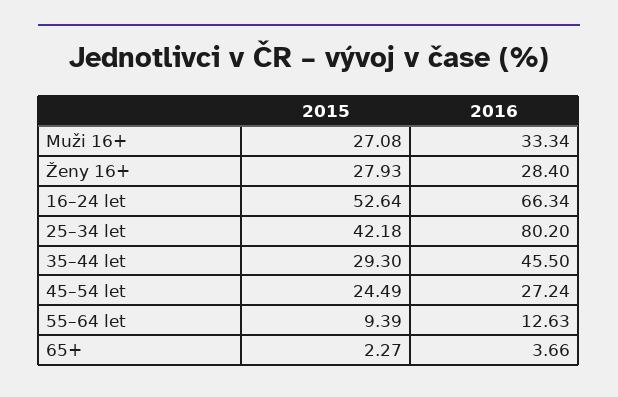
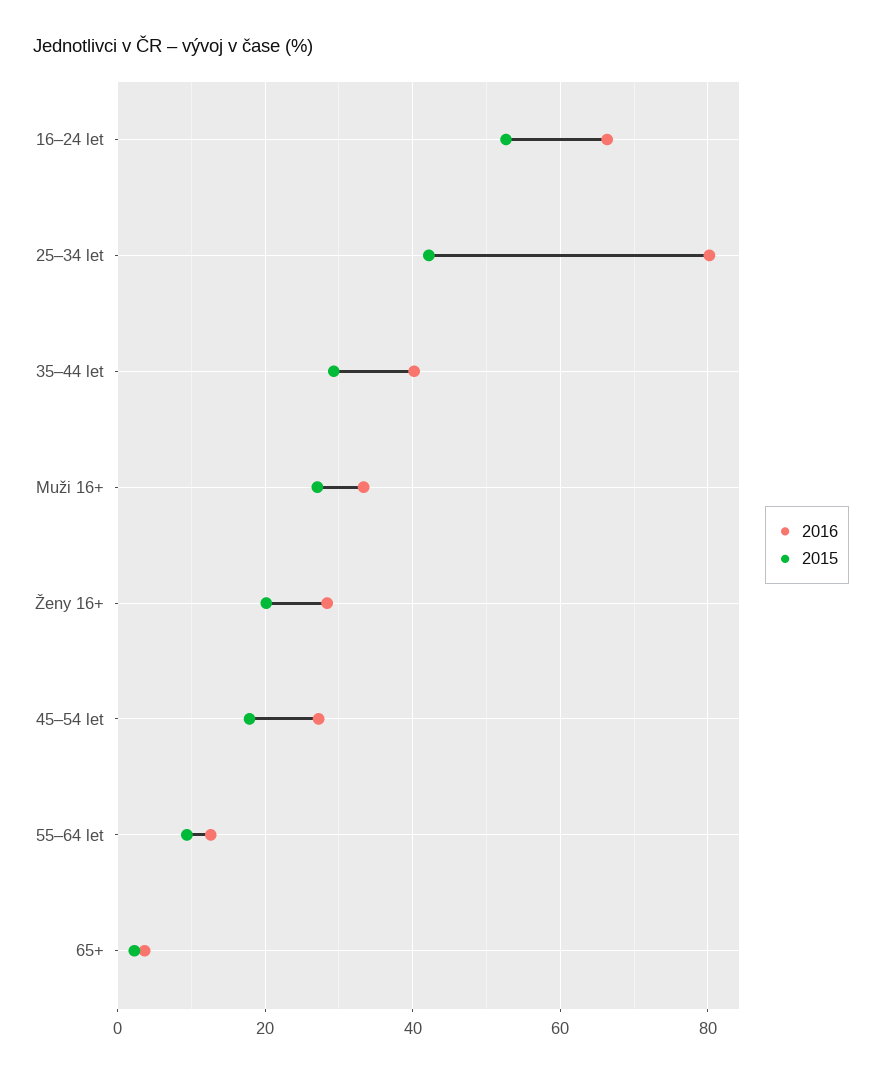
2015, Ženy 16+: 27.93 -> 20
2016, 35–44 let: 45.5 -> 40
2015, 45–54 let: 24.49 -> 18

